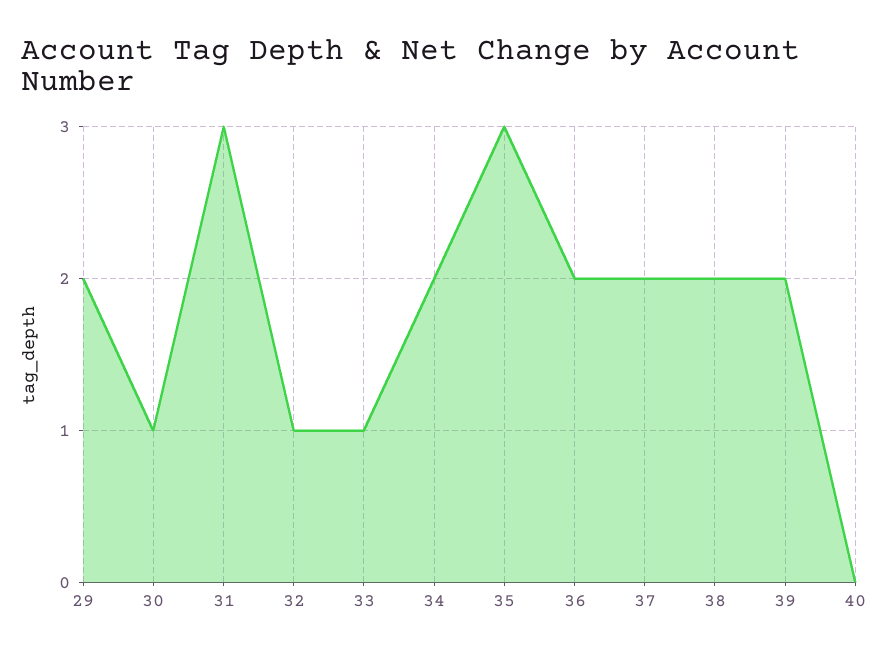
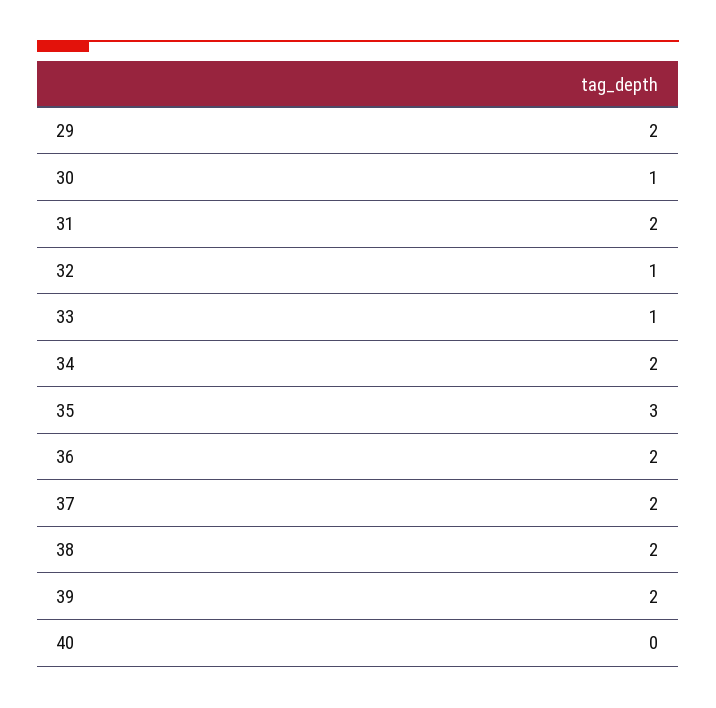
31: 3 -> 2

